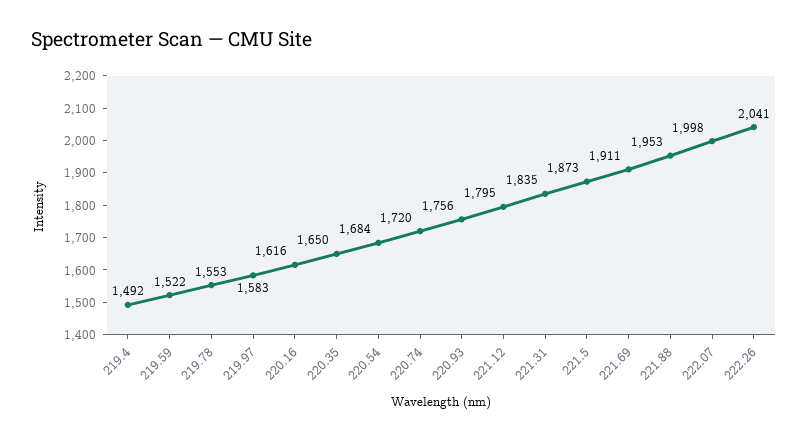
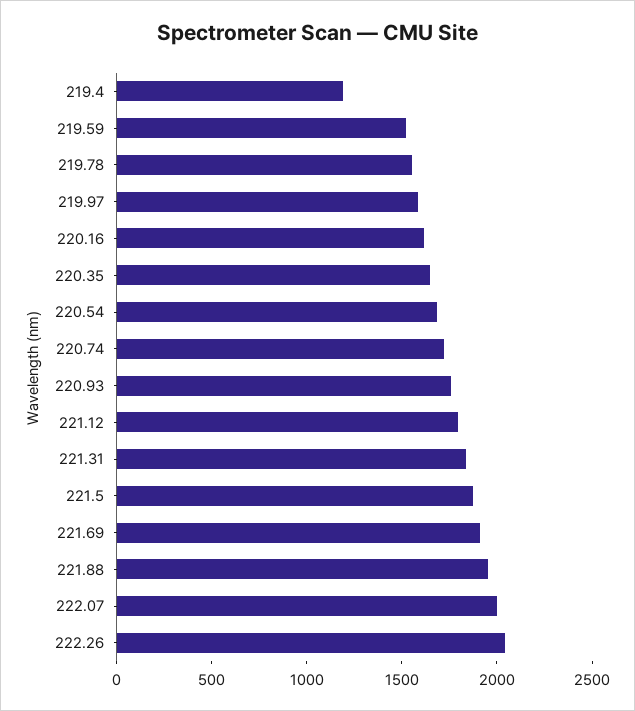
219.4: 1492 -> 1200

